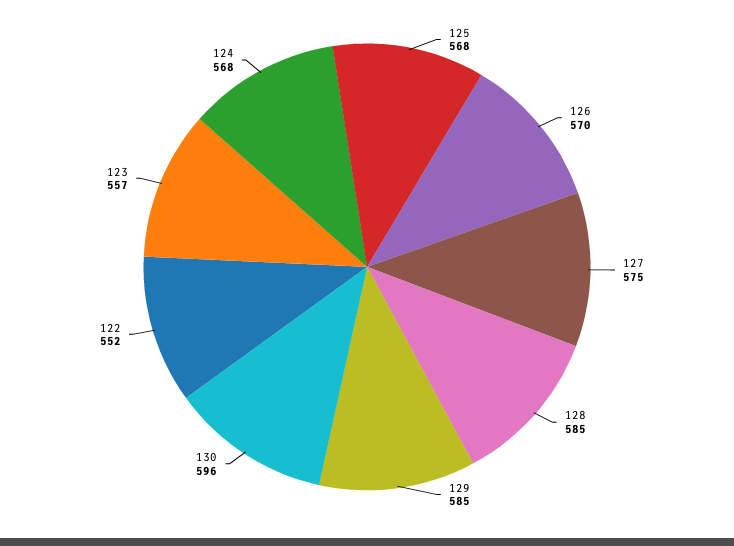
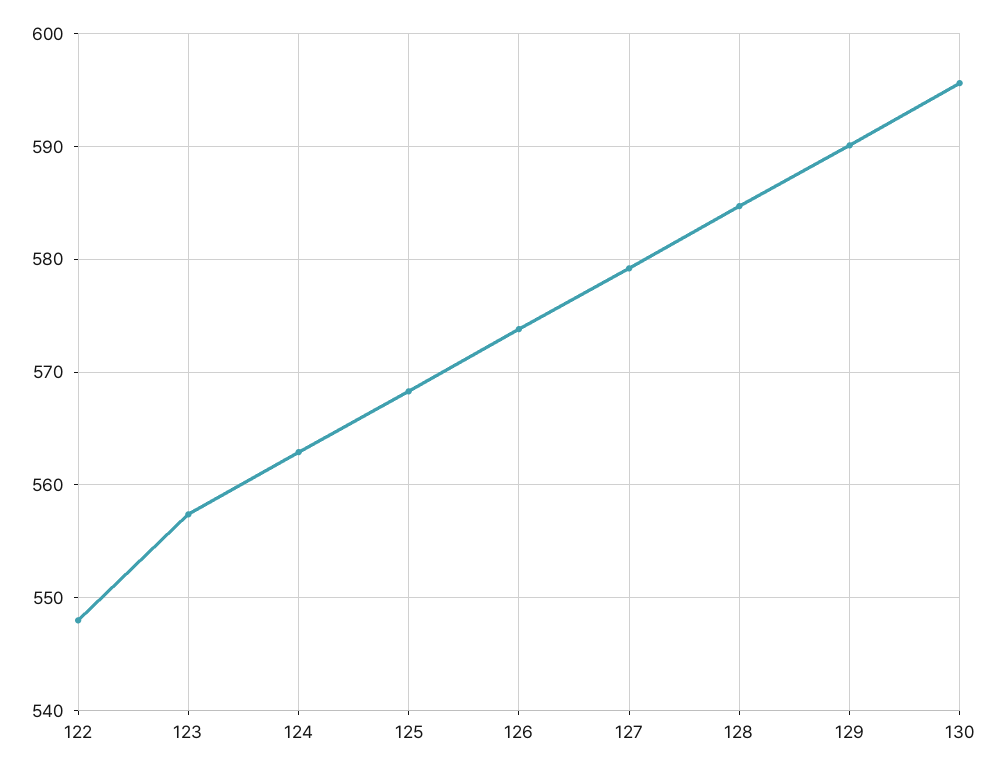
126: 570 -> 574
127: 575 -> 579
129: 585 -> 590
122: 552 -> 548
124: 568 -> 563

